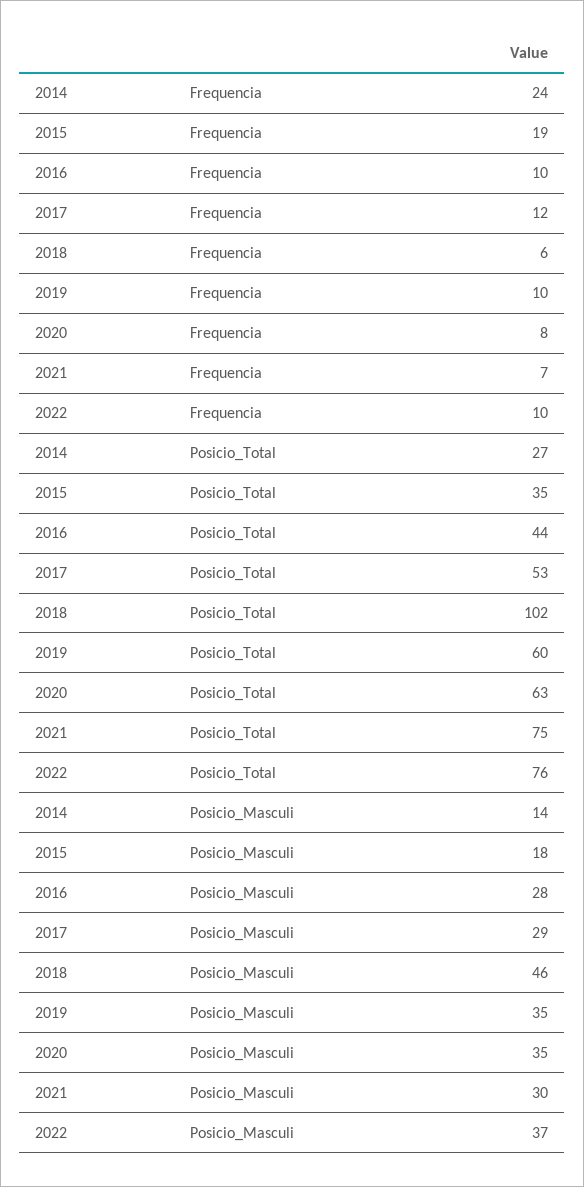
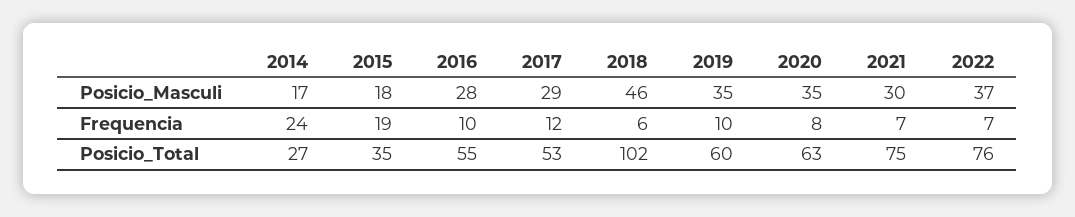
2022, Frequencia: 10 -> 7
2016, Posicio_Total: 44 -> 55
2014, Posicio_Masculi: 14 -> 17

